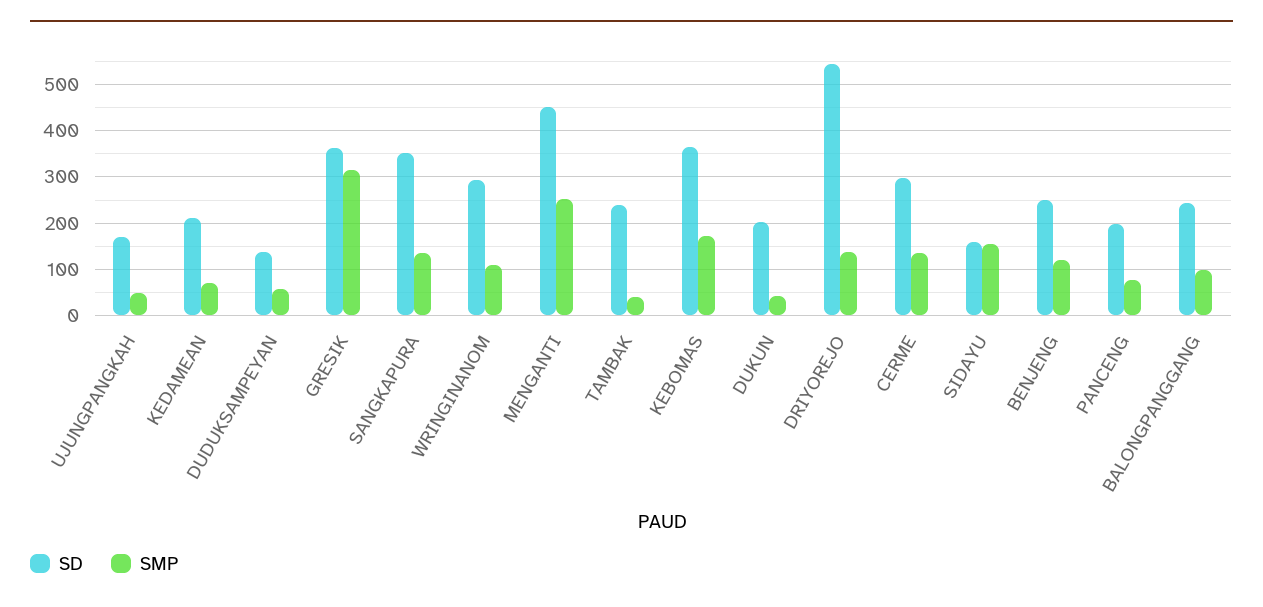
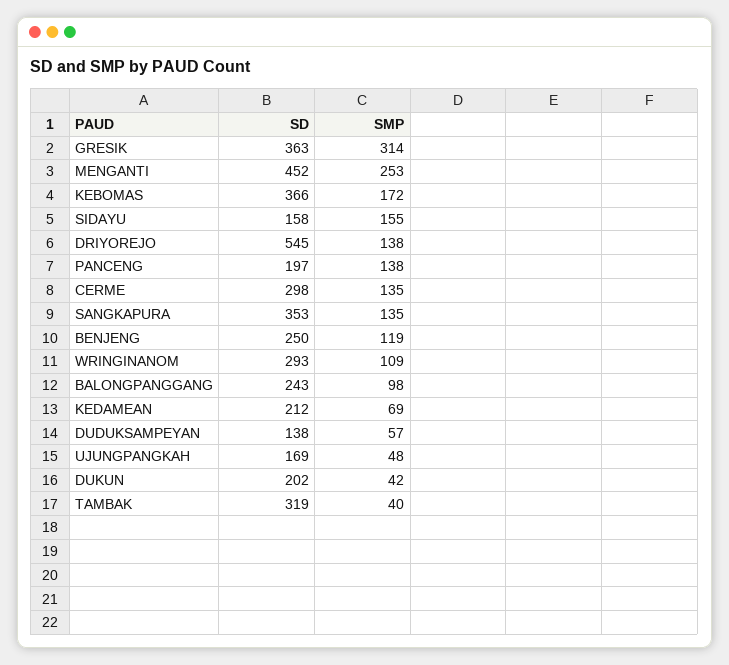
SD, TAMBAK: 240 -> 319
SMP, PANCENG: 80 -> 138

